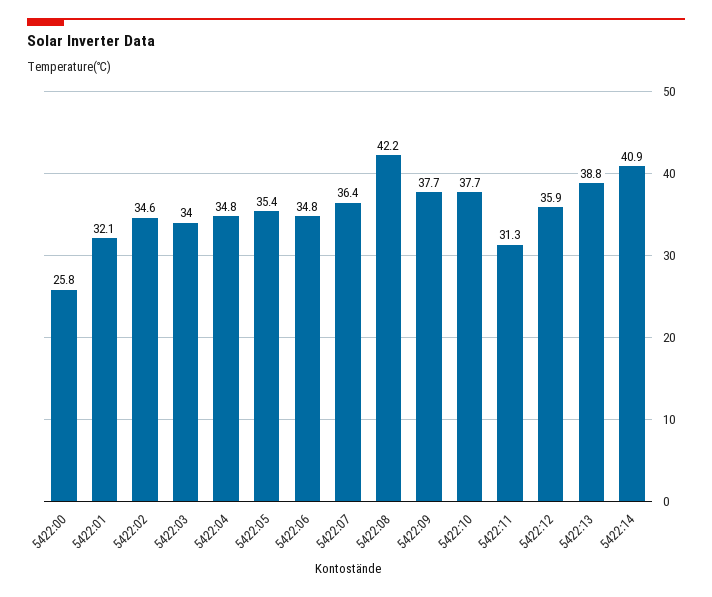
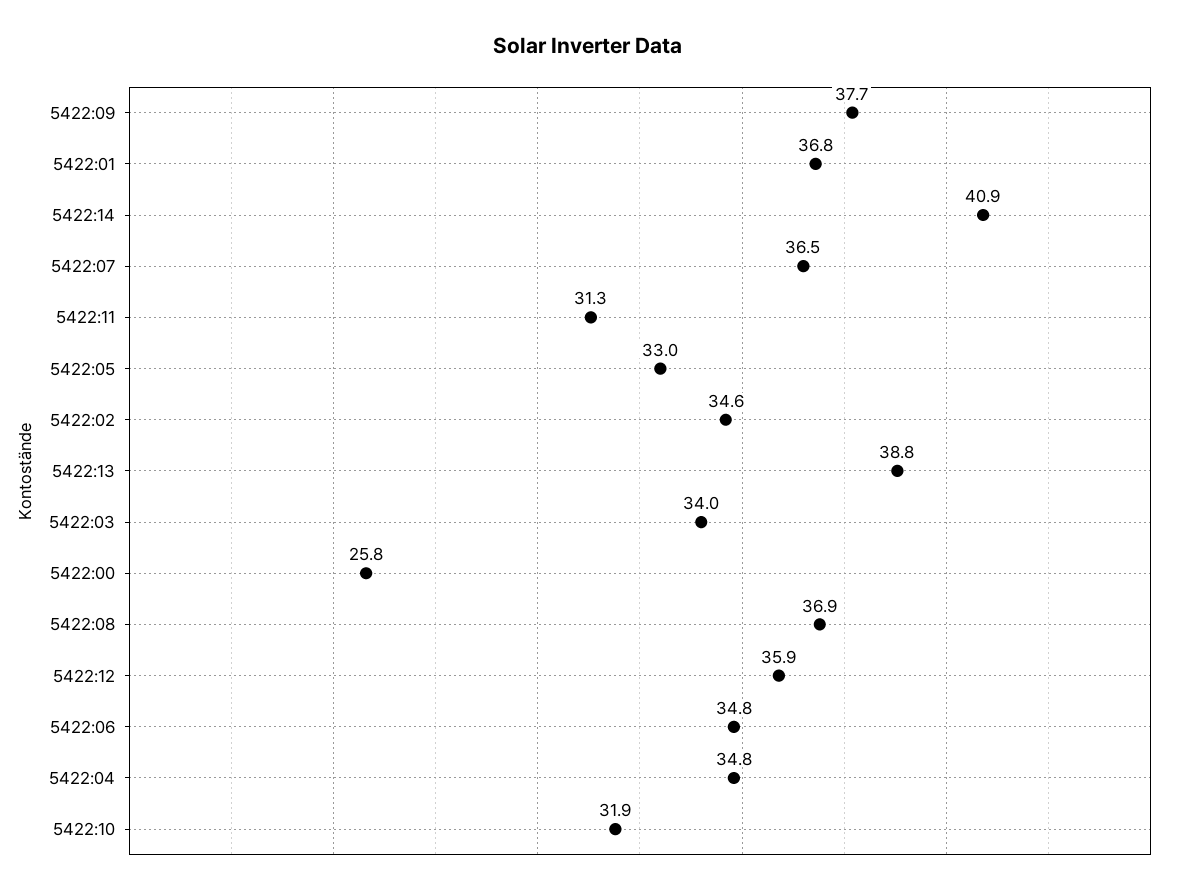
5422:01: 32.1 -> 36.8
5422:05: 35.4 -> 33
5422:07: 36.4 -> 36.5
5422:08: 42.2 -> 36.9
5422:10: 37.7 -> 31.9

